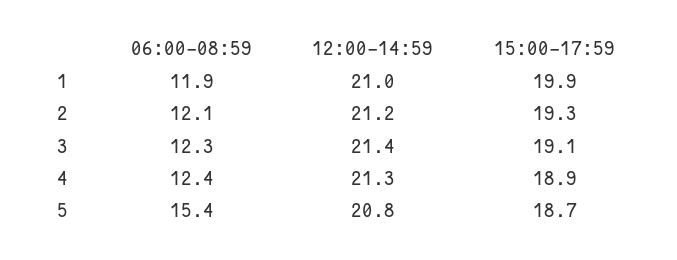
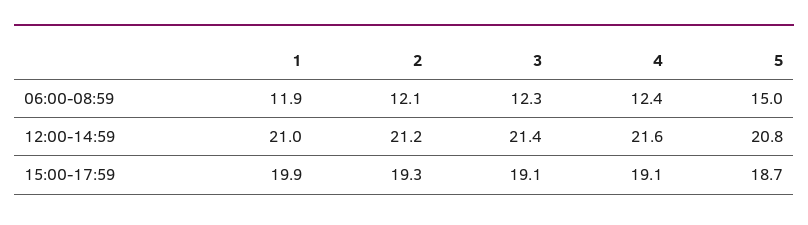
12:00-14:59, 4: 21.3 -> 21.6
15:00-17:59, 4: 18.9 -> 19.1
06:00-08:59, 5: 15.4 -> 15

